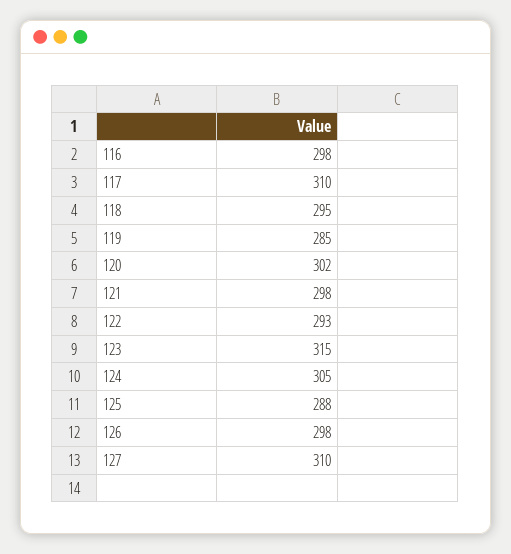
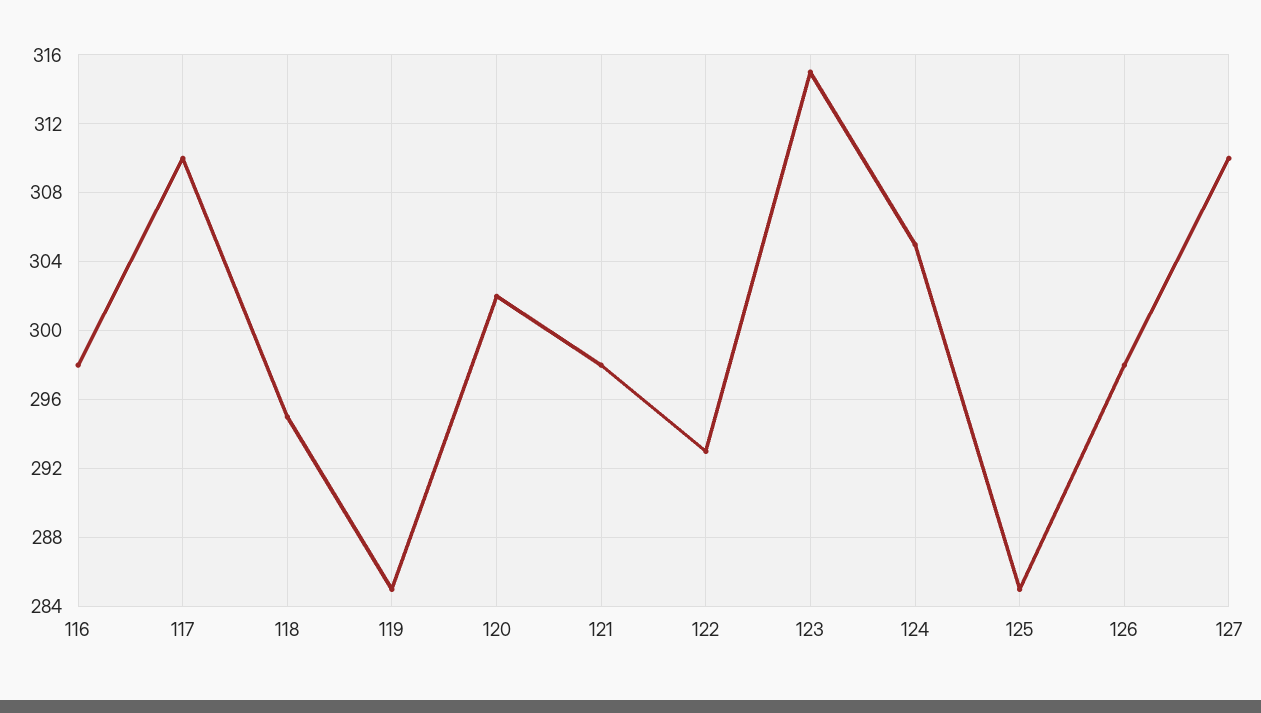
125: 288 -> 285

